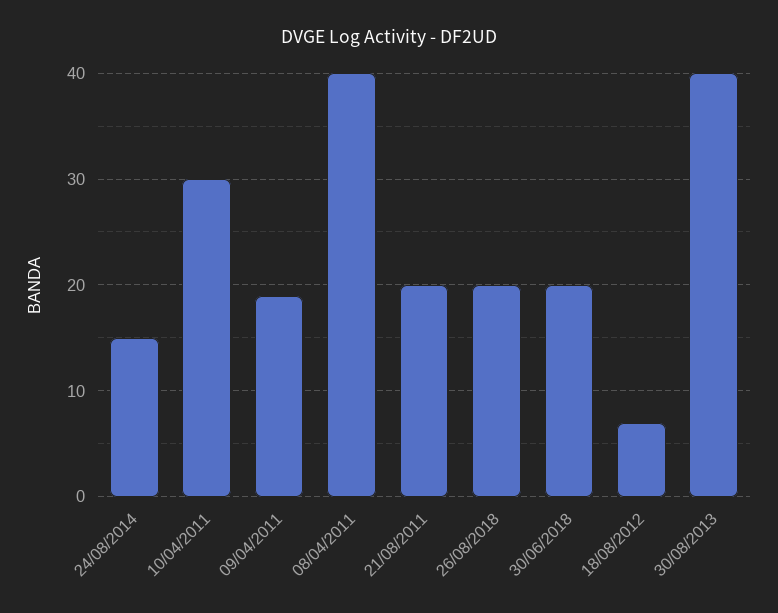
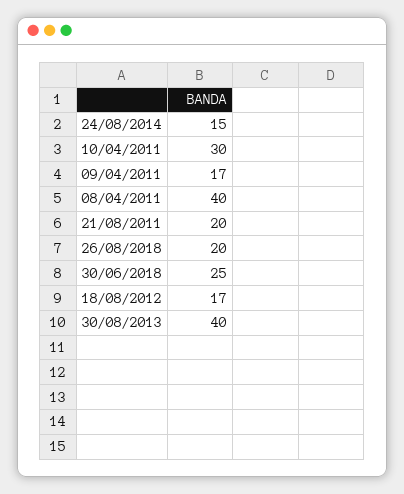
09/04/2011: 19 -> 17
30/06/2018: 20 -> 25
18/08/2012: 7 -> 17

